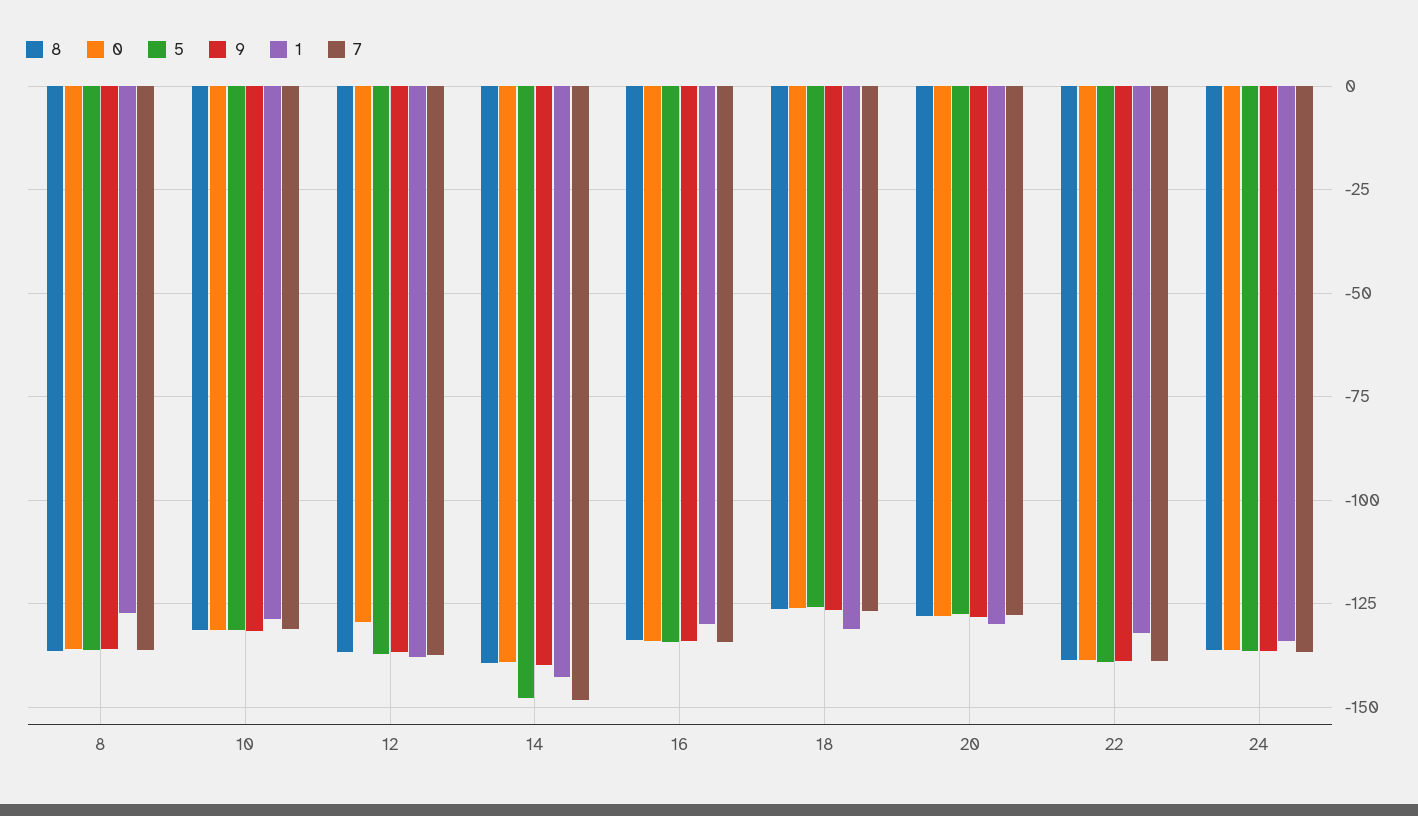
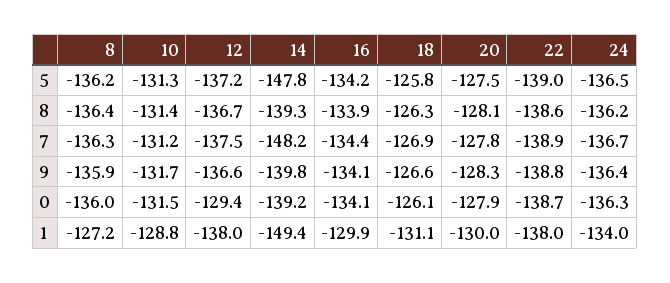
1, 14: -142.5 -> -149.4
1, 22: -132.5 -> -138

